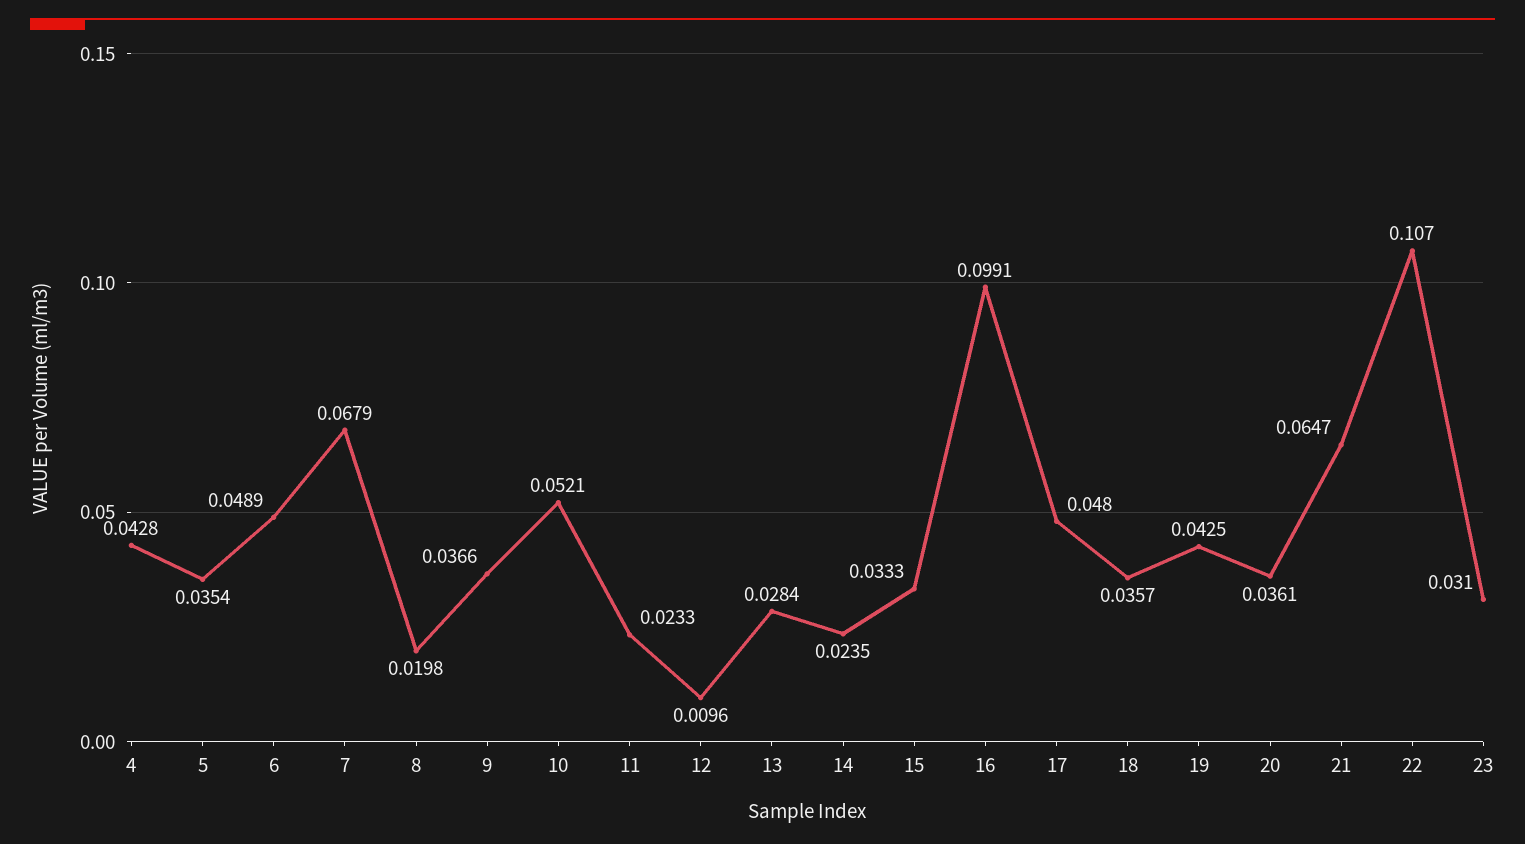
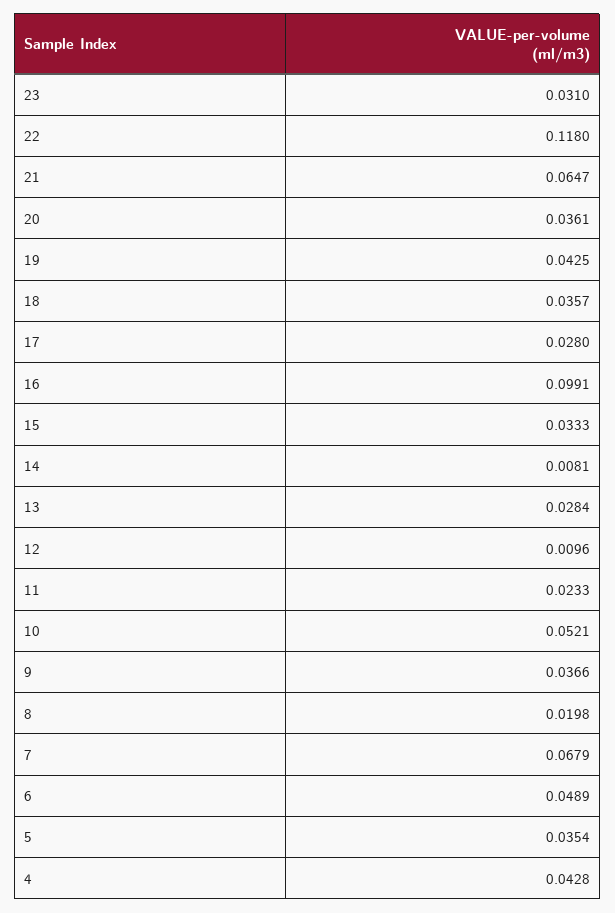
14: 0.0235 -> 0.0081
17: 0.048 -> 0.028
22: 0.107 -> 0.118

